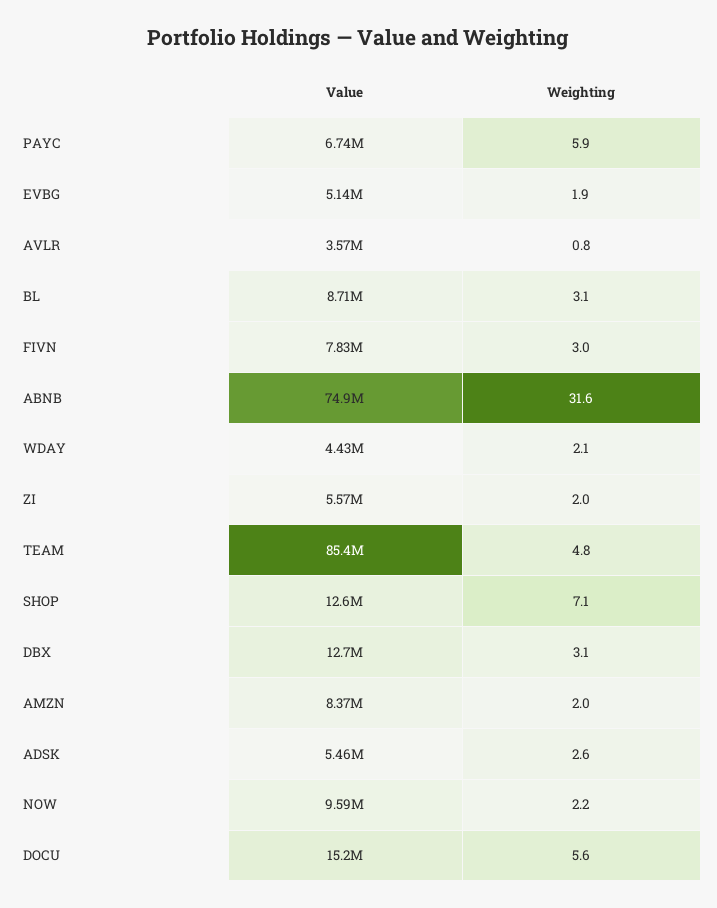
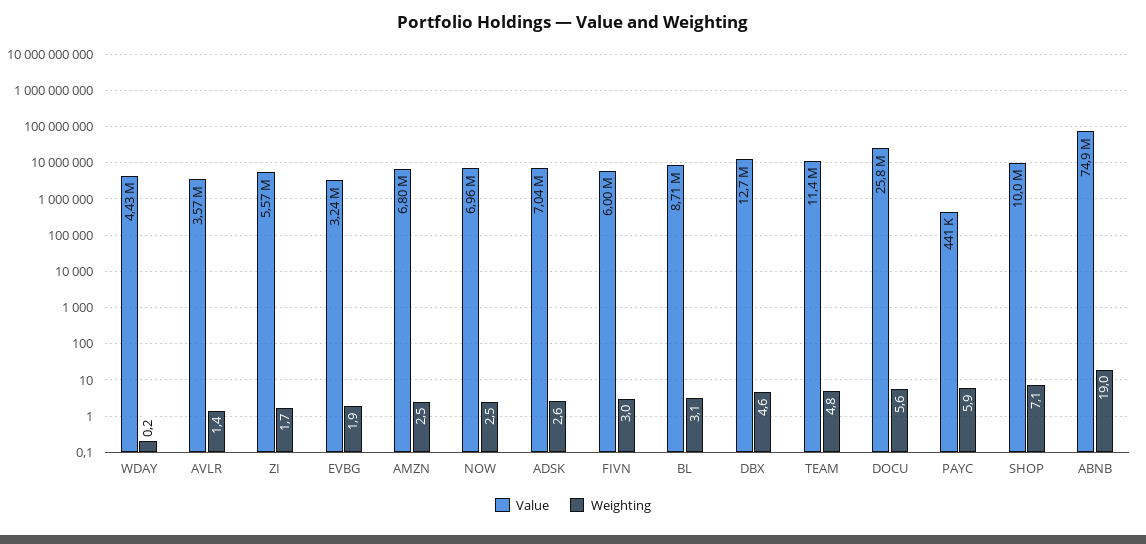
Value, PAYC: 6740000 -> 441000
Value, EVBG: 5140000 -> 3240000
Weighting, AVLR: 0.8 -> 1.4
Value, FIVN: 7830000 -> 6000000
Weighting, ABNB: 31.6 -> 19
Weighting, WDAY: 2.1 -> 0.2
Weighting, ZI: 2 -> 1.7
Value, TEAM: 85400000 -> 11400000
Value, SHOP: 12600000 -> 10000000
Weighting, DBX: 3.1 -> 4.6
Value, AMZN: 8370000 -> 6800000
Weighting, AMZN: 2 -> 2.5
Value, ADSK: 5460000 -> 7040000
Value, NOW: 9590000 -> 6960000
Weighting, NOW: 2.2 -> 2.5
Value, DOCU: 15200000 -> 25800000

